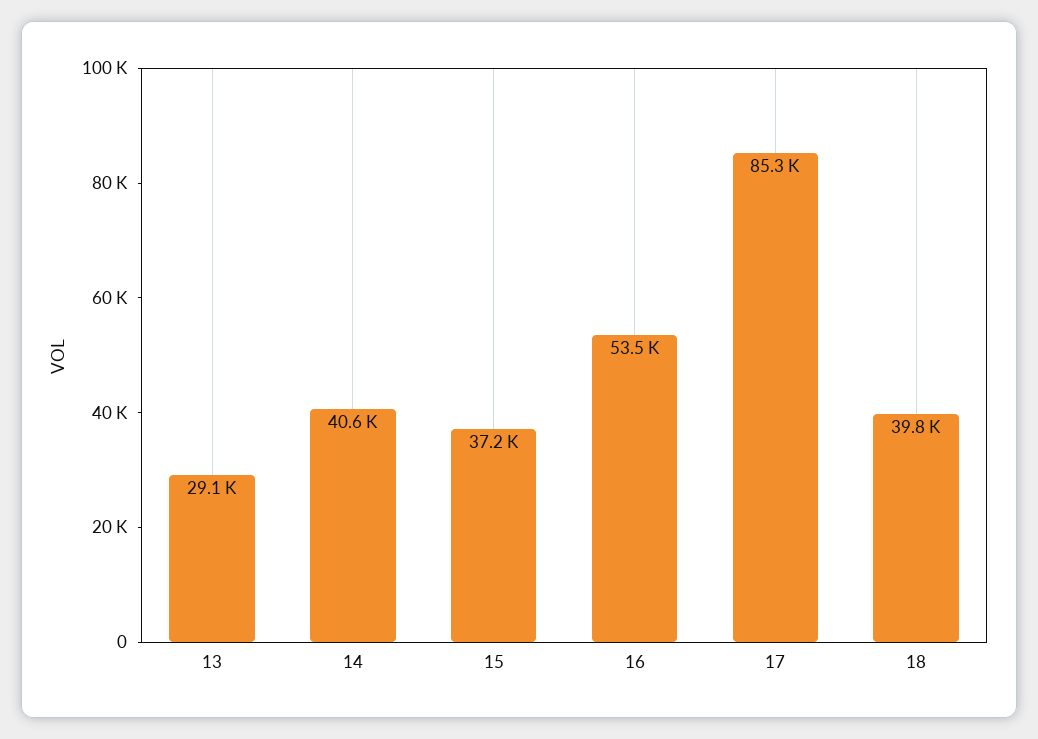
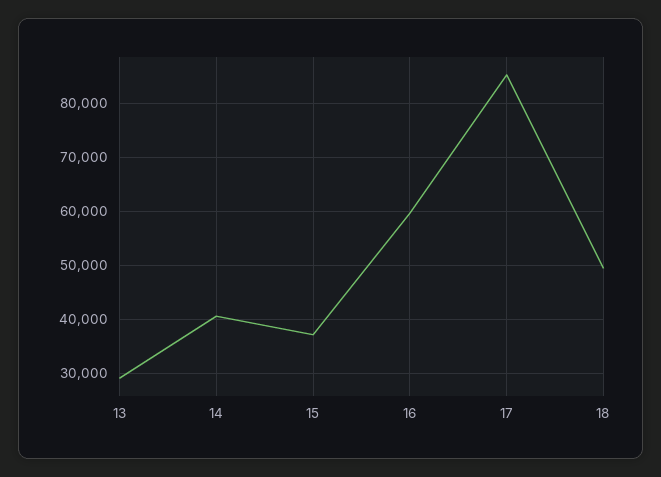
16: 53500 -> 60000
18: 39800 -> 50000

